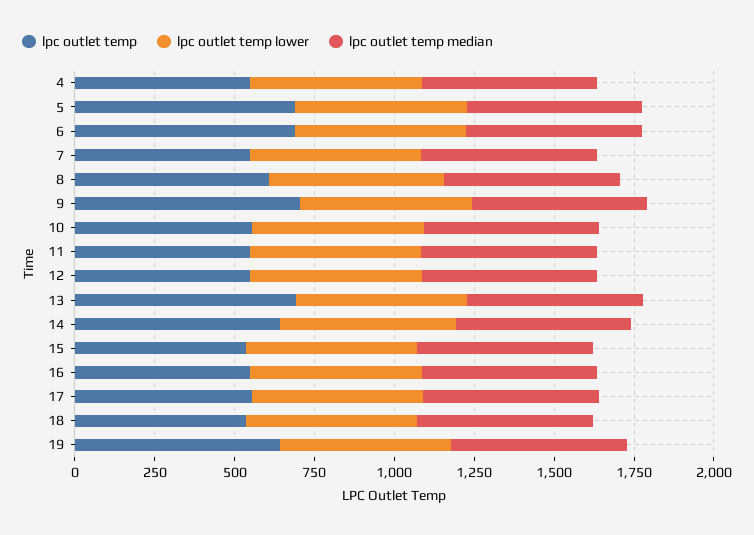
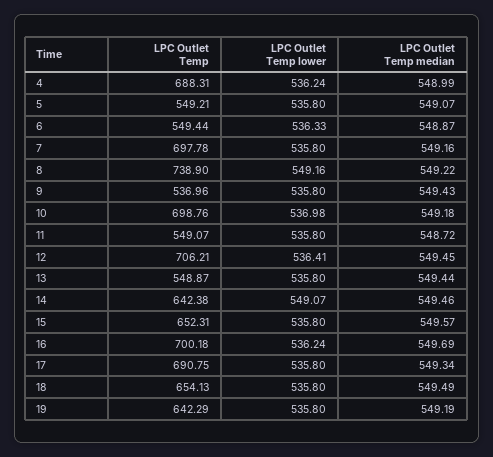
lpc outlet temp, 4: 550 -> 688.31
lpc outlet temp, 5: 700 -> 549.21
lpc outlet temp, 6: 700 -> 549.44
lpc outlet temp, 7: 550 -> 697.78
lpc outlet temp, 8: 600 -> 738.9
lpc outlet temp, 9: 700 -> 536.96
lpc outlet temp, 10: 550 -> 698.76
lpc outlet temp, 12: 550 -> 706.21
lpc outlet temp, 13: 700 -> 548.87
lpc outlet temp, 15: 550 -> 652.31
lpc outlet temp, 16: 550 -> 700.18
lpc outlet temp, 17: 550 -> 690.75
lpc outlet temp, 18: 550 -> 654.13

